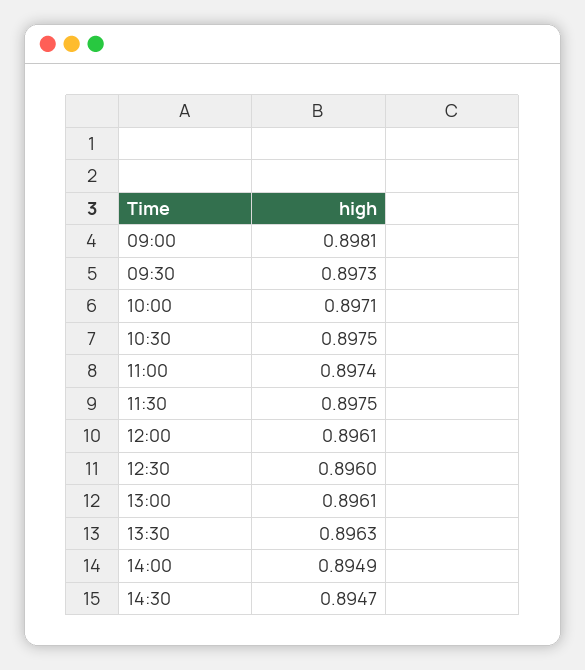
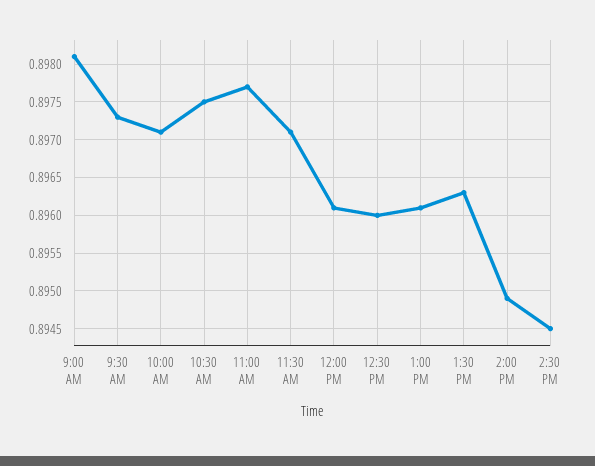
11:00: 0.8974 -> 0.8977
11:30: 0.8975 -> 0.8971
14:30: 0.8947 -> 0.8945

